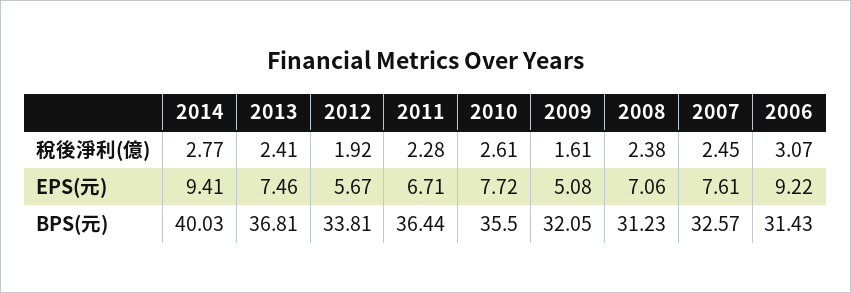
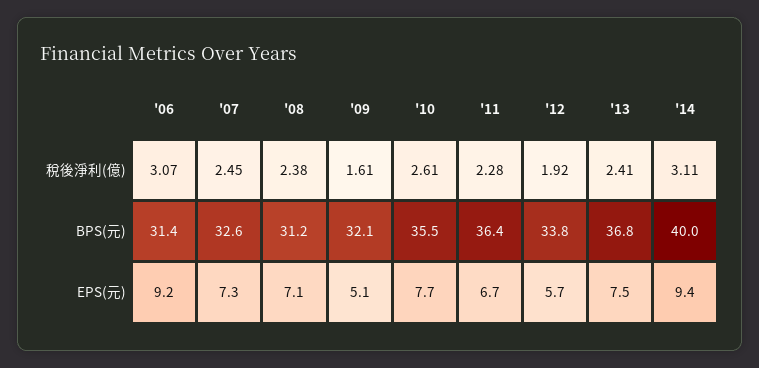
2014, 稅後淨利(億): 2.77 -> 3.11
2007, EPS(元): 7.61 -> 7.3

